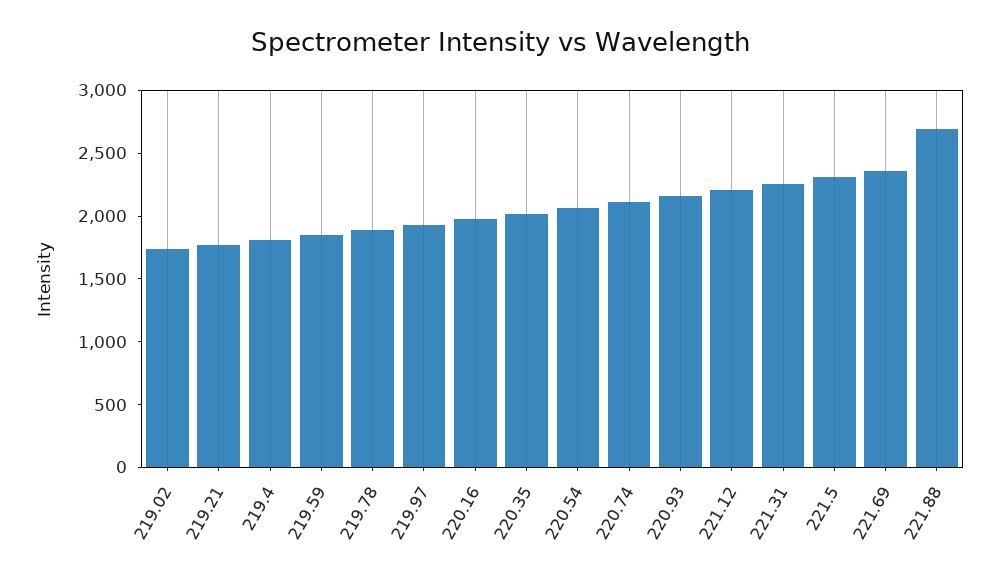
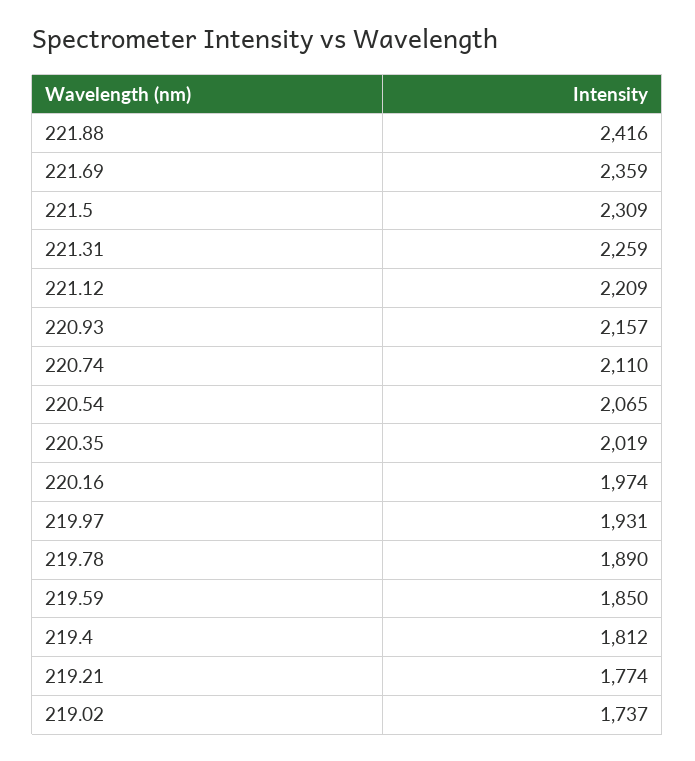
221.88: 2700 -> 2416

